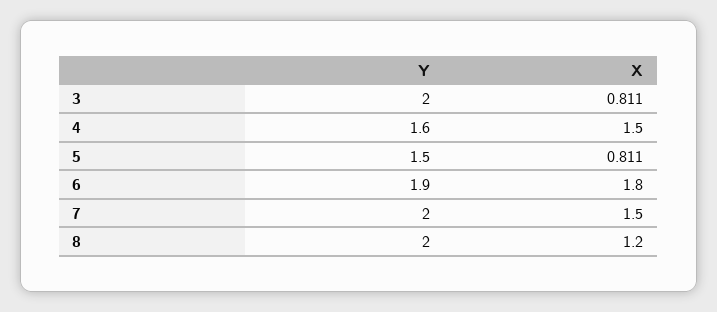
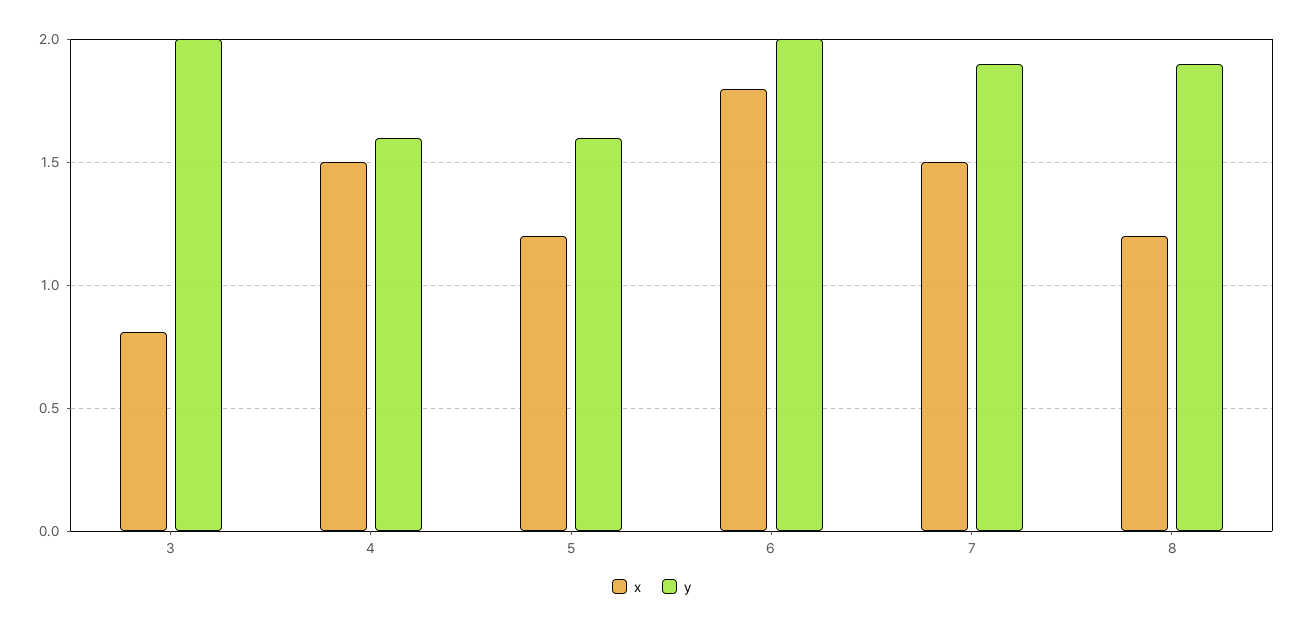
Y, 5: 1.5 -> 1.6
X, 5: 0.811 -> 1.2
Y, 6: 1.9 -> 2
Y, 7: 2 -> 1.9
Y, 8: 2 -> 1.9

